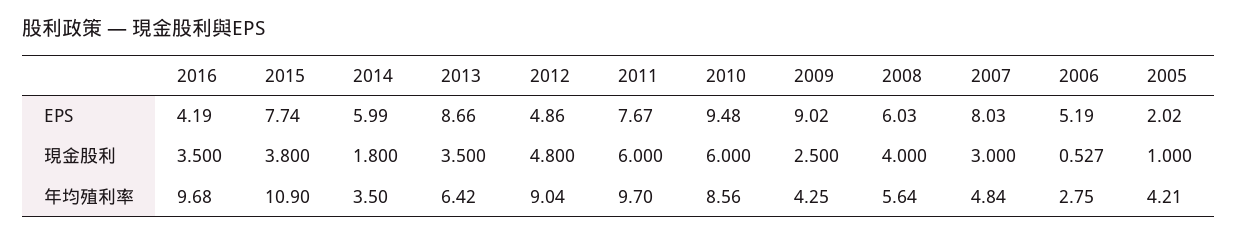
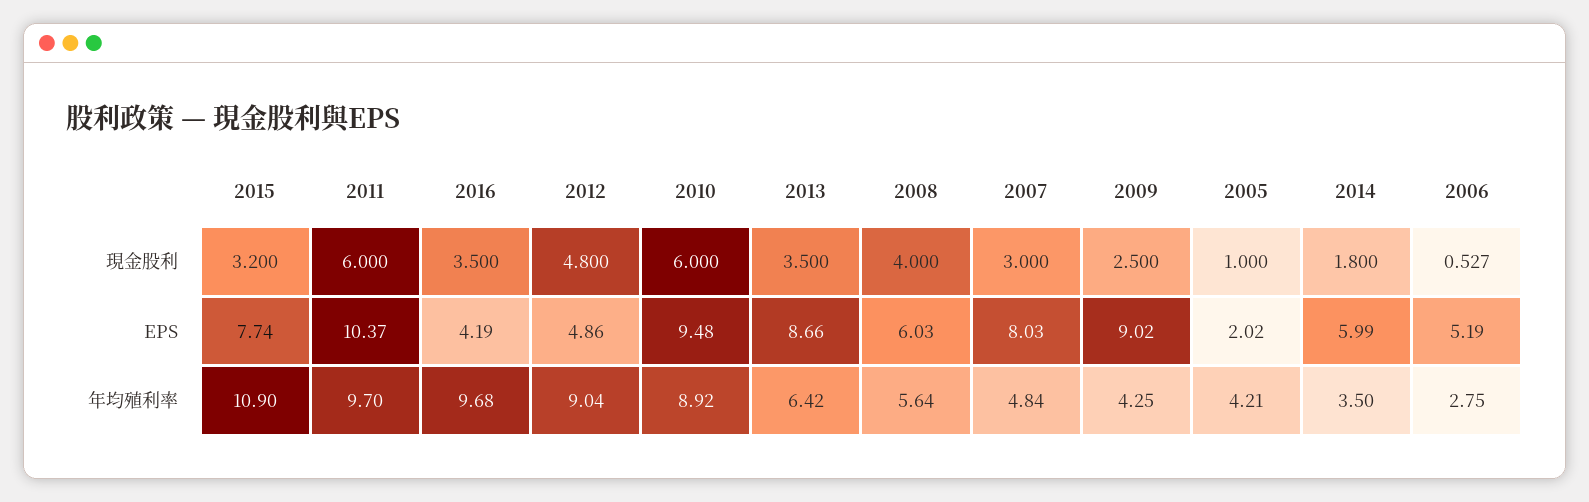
2011, EPS: 7.67 -> 10.37
2015, 現金股利: 3.8 -> 3.2
2010, 年均殖利率: 8.56 -> 8.92

